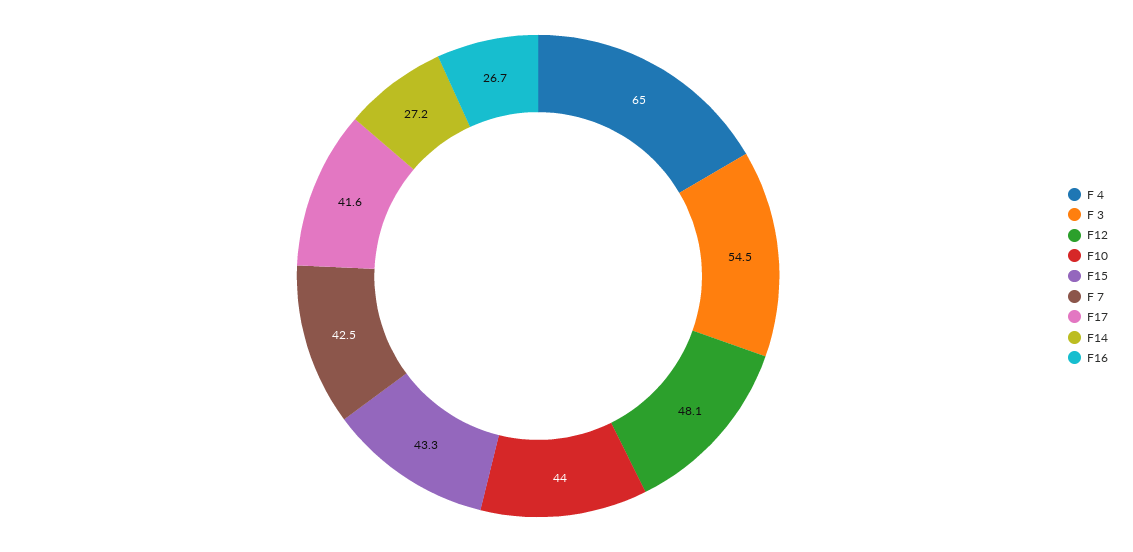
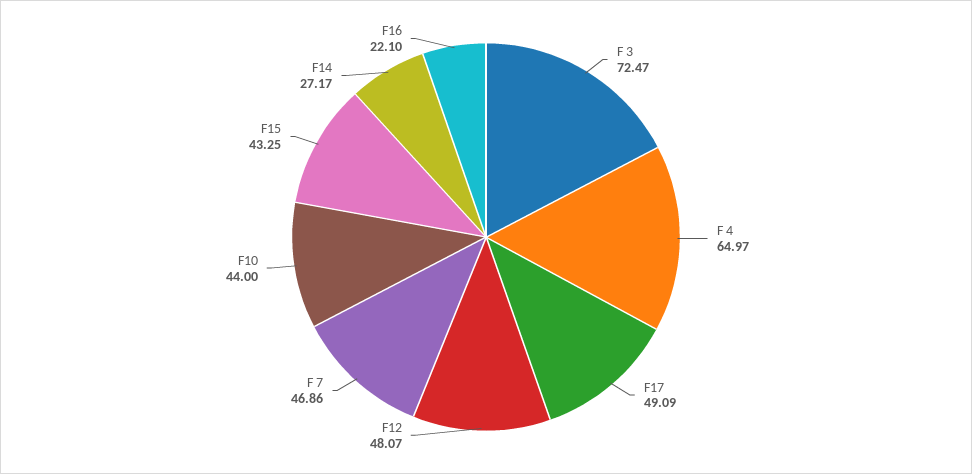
F 3: 54.5 -> 72.47
F 7: 42.5 -> 46.86
F17: 41.6 -> 49.09
F16: 26.7 -> 22.1

